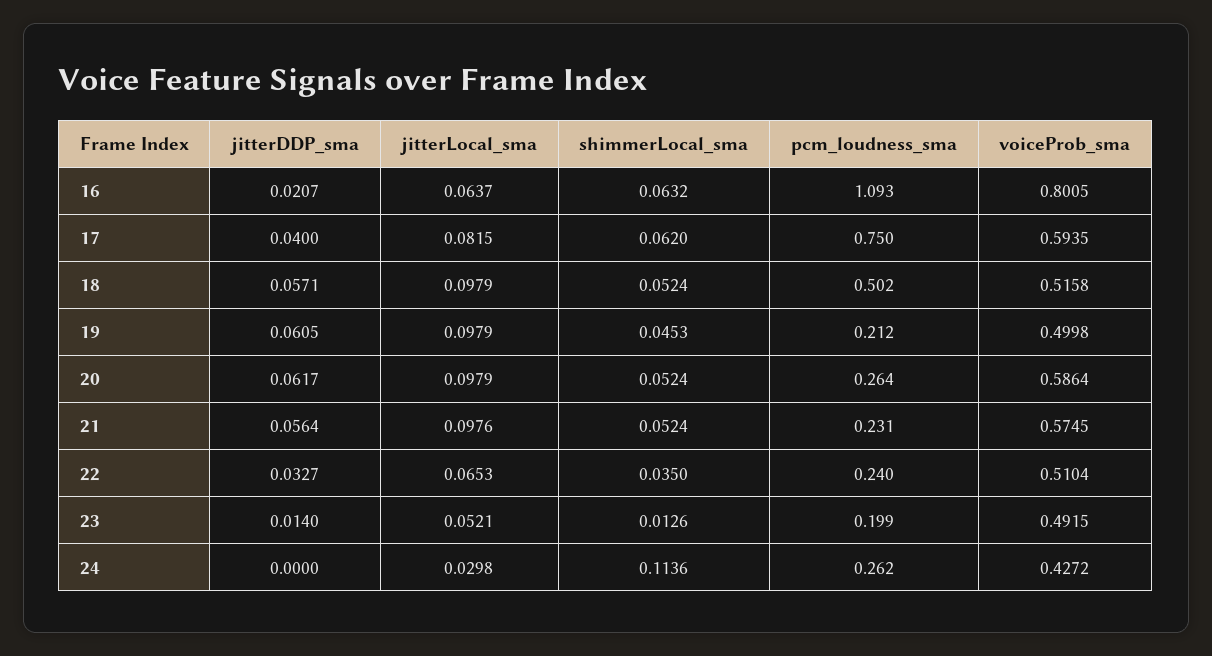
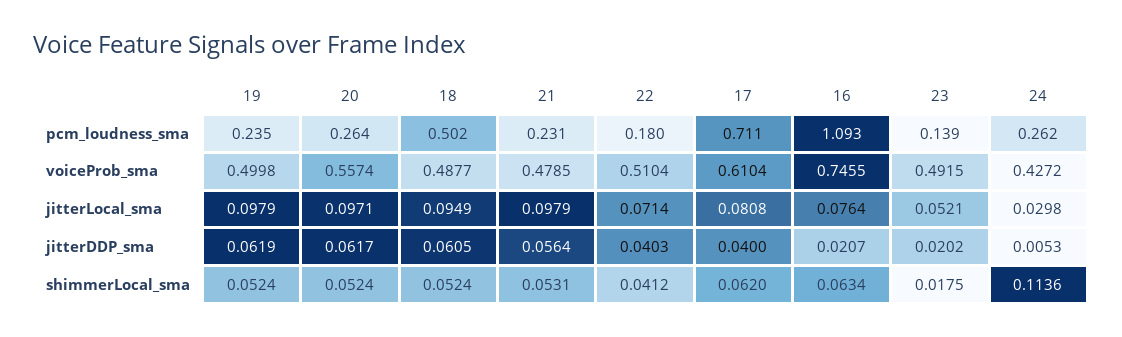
jitterLocal_sma, 16: 0.0637 -> 0.0764
shimmerLocal_sma, 16: 0.0632 -> 0.0634
voiceProb_sma, 16: 0.8005 -> 0.7455
jitterLocal_sma, 17: 0.0815 -> 0.0808
pcm_loudness_sma, 17: 0.75 -> 0.711
voiceProb_sma, 17: 0.5935 -> 0.6104
jitterDDP_sma, 18: 0.0571 -> 0.0605
jitterLocal_sma, 18: 0.0979 -> 0.0949
voiceProb_sma, 18: 0.5158 -> 0.4877
jitterDDP_sma, 19: 0.0605 -> 0.0619
shimmerLocal_sma, 19: 0.0453 -> 0.0524
pcm_loudness_sma, 19: 0.212 -> 0.235
jitterLocal_sma, 20: 0.0979 -> 0.0971
voiceProb_sma, 20: 0.5864 -> 0.5574
jitterLocal_sma, 21: 0.0976 -> 0.0979
shimmerLocal_sma, 21: 0.0524 -> 0.0531
voiceProb_sma, 21: 0.5745 -> 0.4785
jitterDDP_sma, 22: 0.0327 -> 0.0403
jitterLocal_sma, 22: 0.0653 -> 0.0714
shimmerLocal_sma, 22: 0.035 -> 0.0412
pcm_loudness_sma, 22: 0.24 -> 0.18
jitterDDP_sma, 23: 0.014 -> 0.0202
shimmerLocal_sma, 23: 0.0126 -> 0.0175
pcm_loudness_sma, 23: 0.199 -> 0.139
jitterDDP_sma, 24: 0 -> 0.0053

